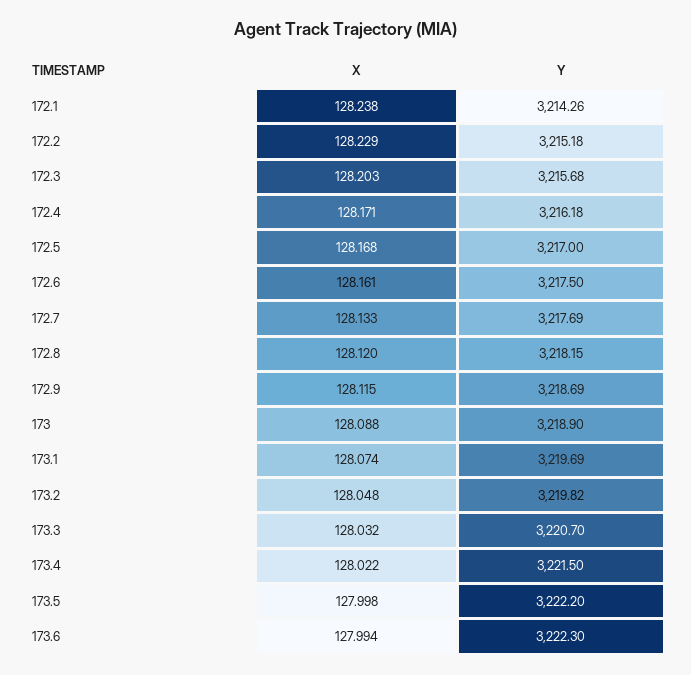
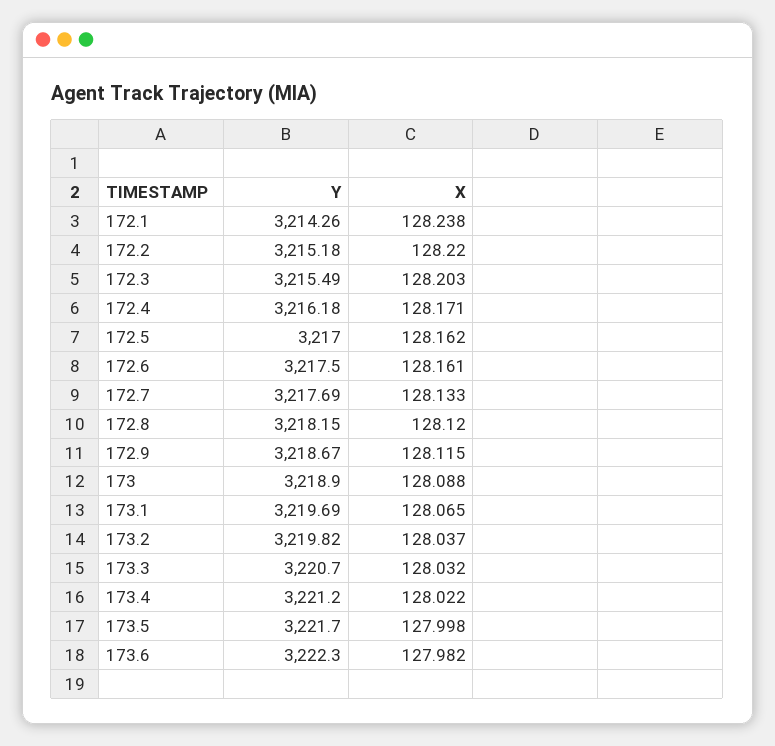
X, 172.2: 128.229 -> 128.22
Y, 172.3: 3215.68 -> 3215.49
X, 172.5: 128.168 -> 128.162
Y, 172.9: 3218.69 -> 3218.67
X, 173.1: 128.074 -> 128.065
X, 173.2: 128.048 -> 128.037
Y, 173.4: 3221.5 -> 3221.2
Y, 173.5: 3222.2 -> 3221.7
X, 173.6: 127.994 -> 127.982

